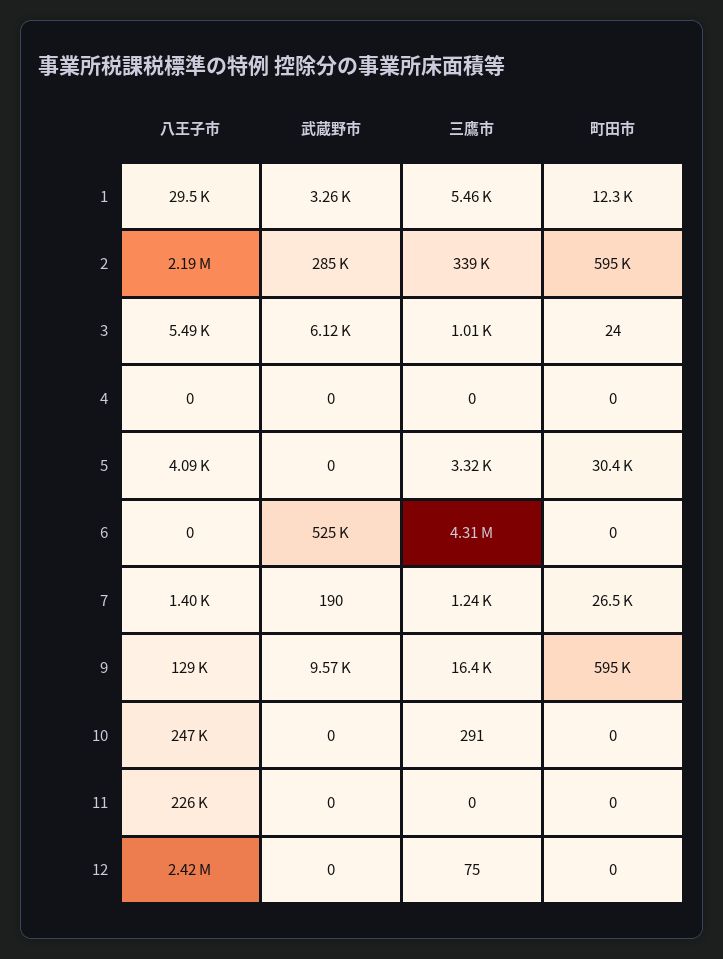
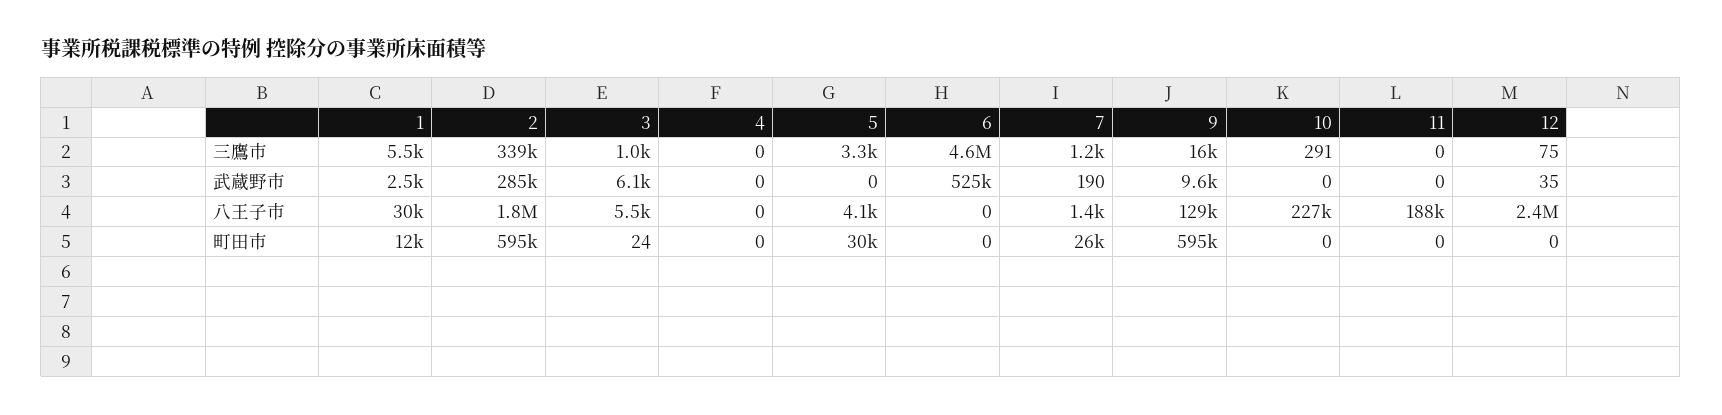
武蔵野市, 1: 3260 -> 2500
八王子市, 2: 2190000 -> 1800000
三鷹市, 6: 4310000 -> 4600000
八王子市, 10: 247000 -> 227000
八王子市, 11: 226000 -> 188000
武蔵野市, 12: 0 -> 35

